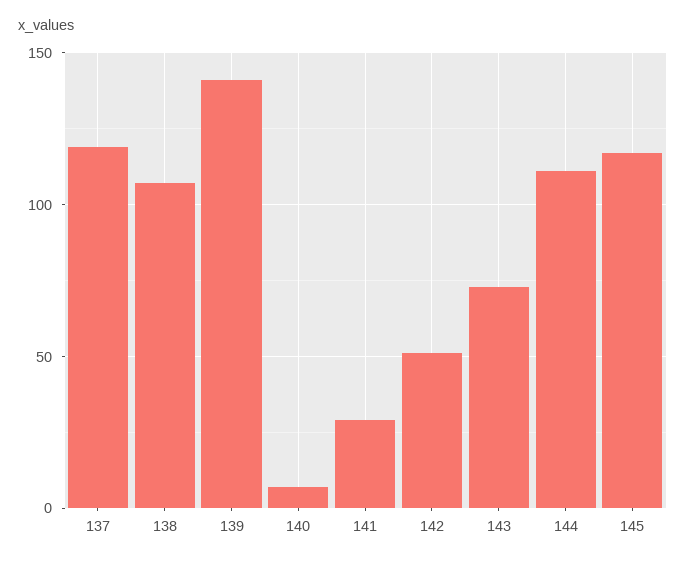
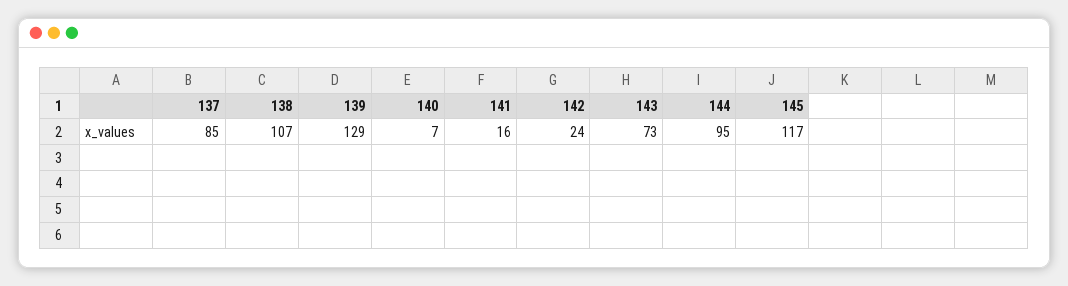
137: 120 -> 85
139: 140 -> 129
141: 30 -> 16
142: 50 -> 24
144: 110 -> 95

